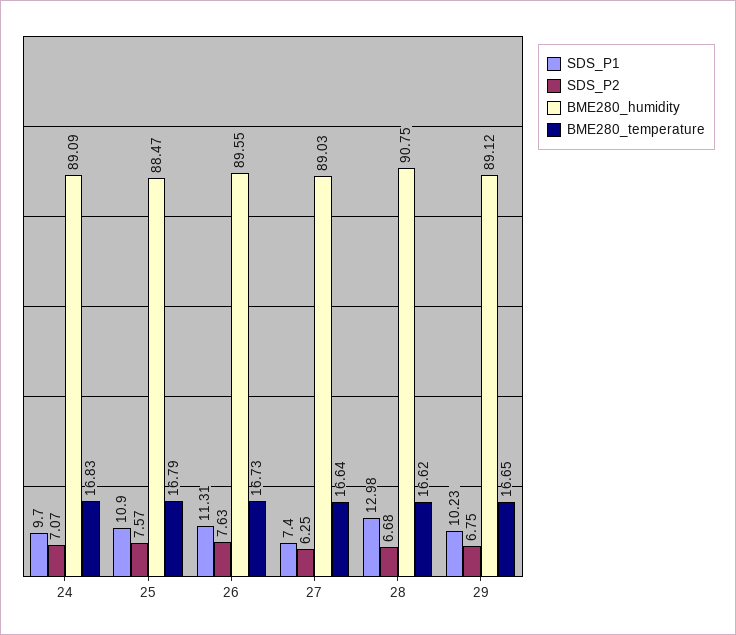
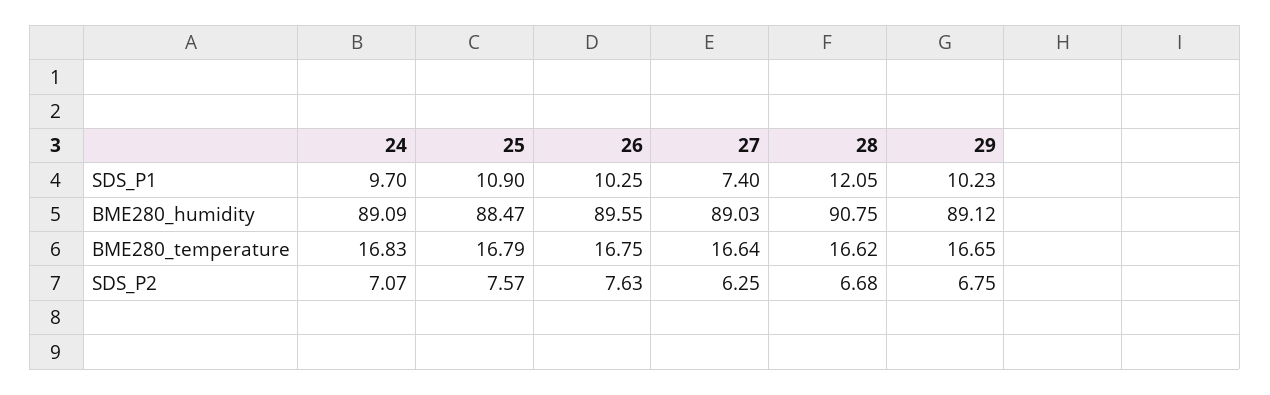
SDS_P1, 26: 11.31 -> 10.25
BME280_temperature, 26: 16.73 -> 16.75
SDS_P1, 28: 12.98 -> 12.05

